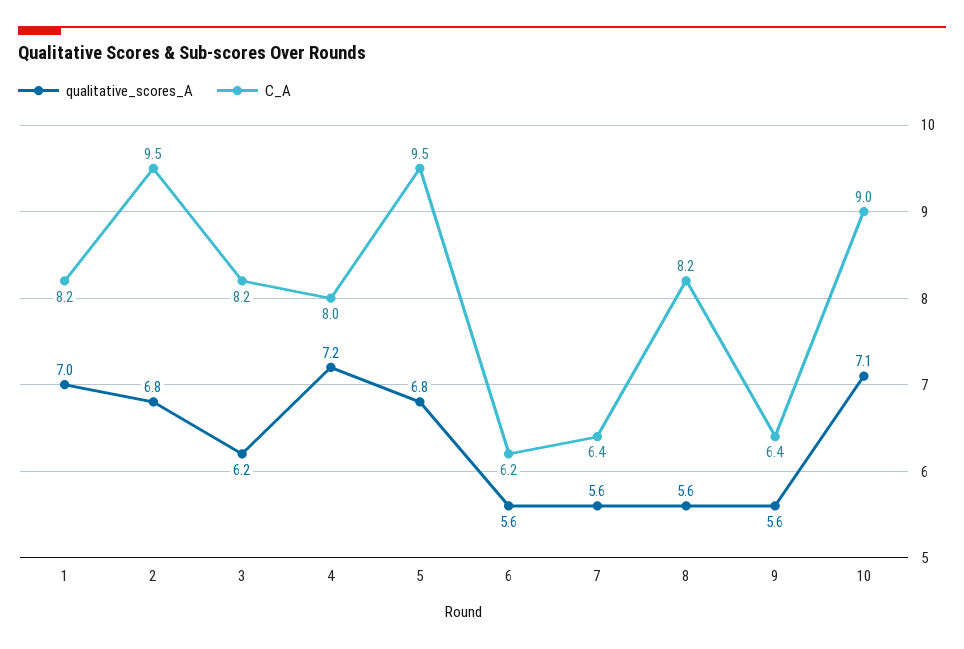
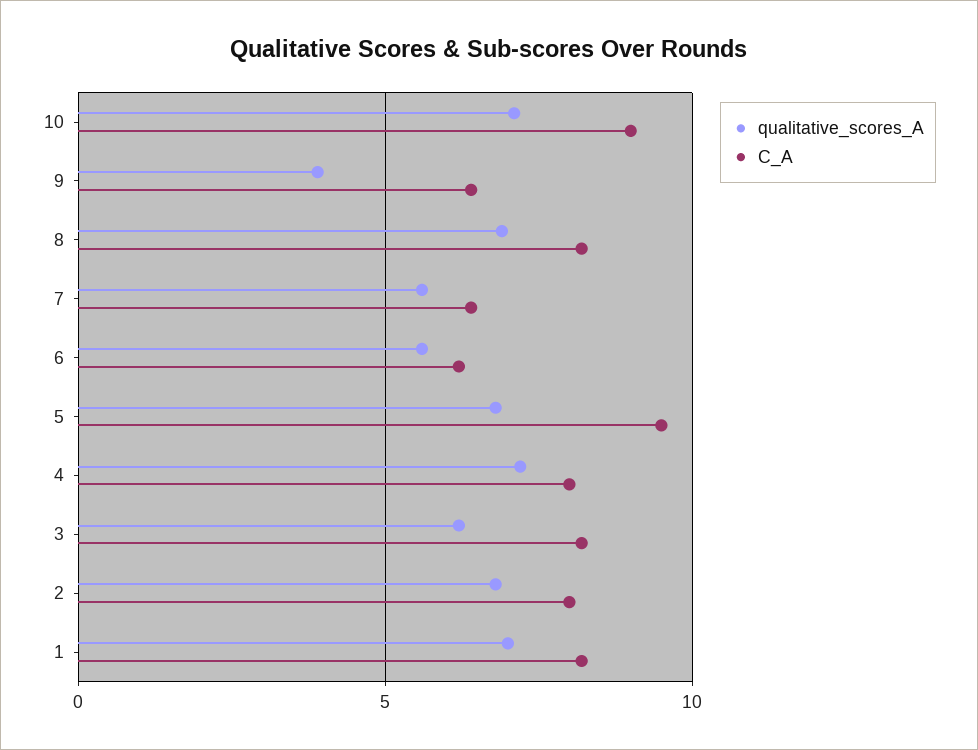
C_A, 2: 9.5 -> 8
qualitative_scores_A, 8: 5.6 -> 7
qualitative_scores_A, 9: 5.6 -> 4

